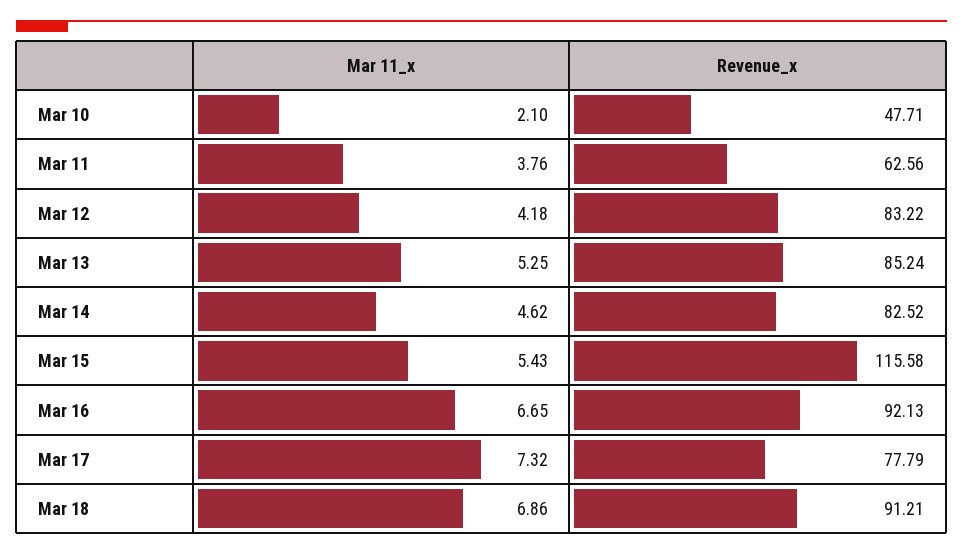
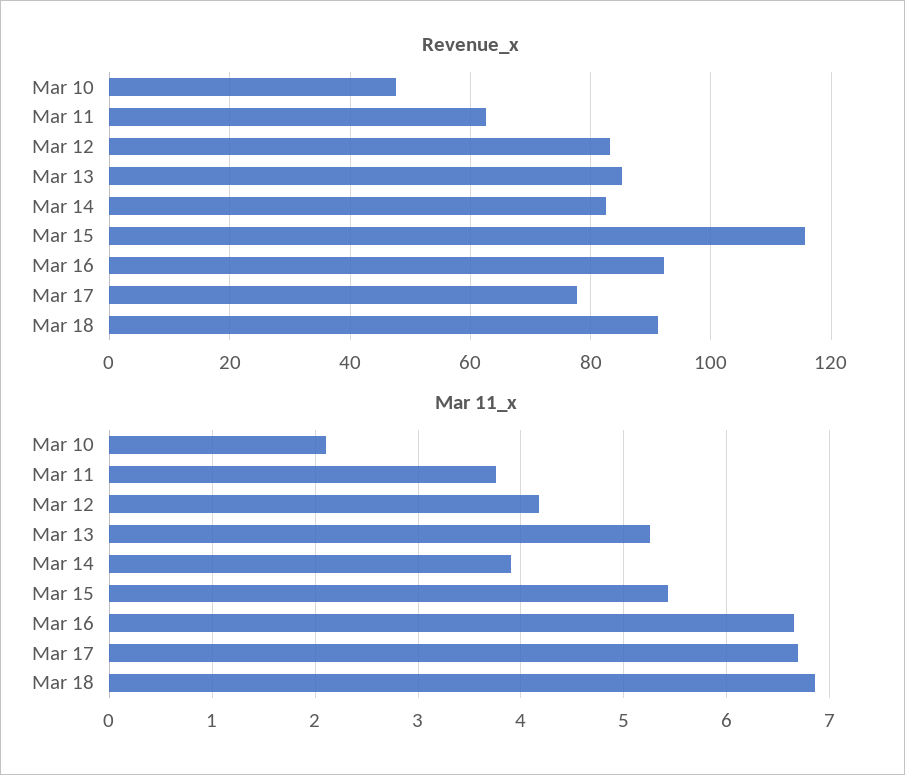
Mar 11_x, Mar 14: 4.62 -> 3.9
Mar 11_x, Mar 17: 7.32 -> 6.7

